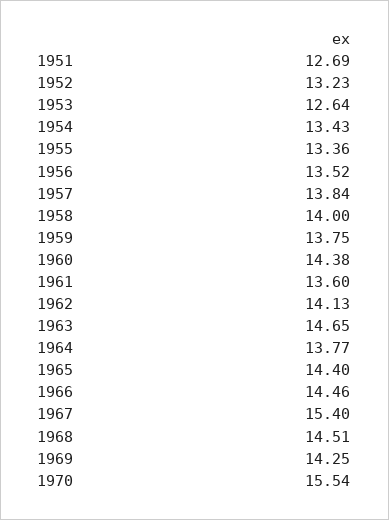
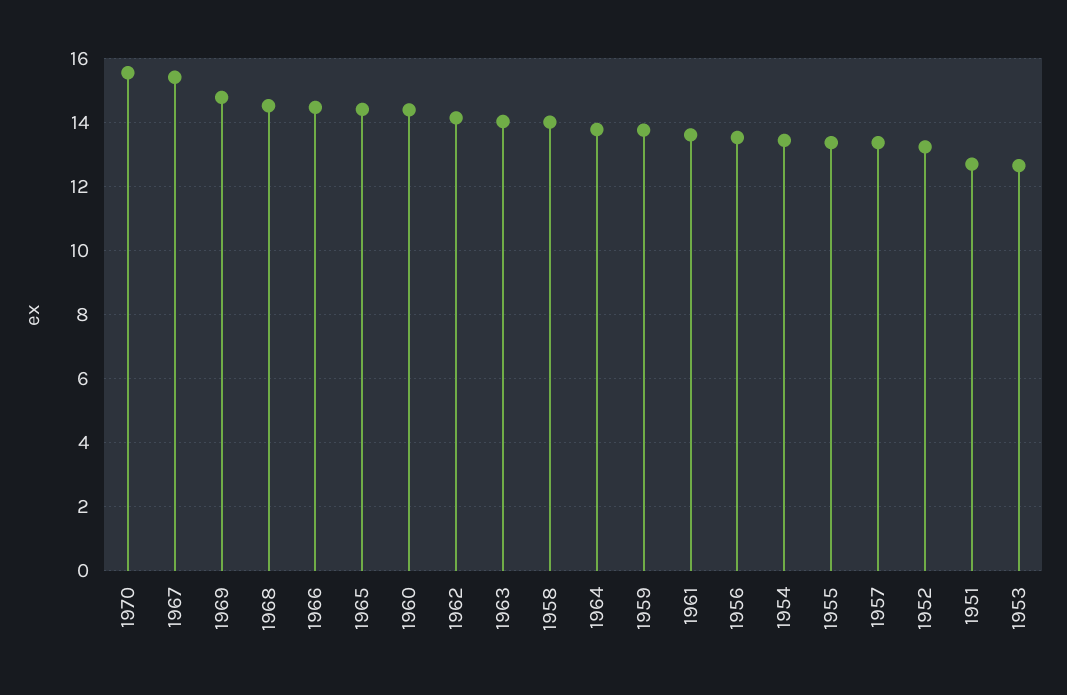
1957: 13.84 -> 13.4
1963: 14.65 -> 14
1969: 14.25 -> 14.8

